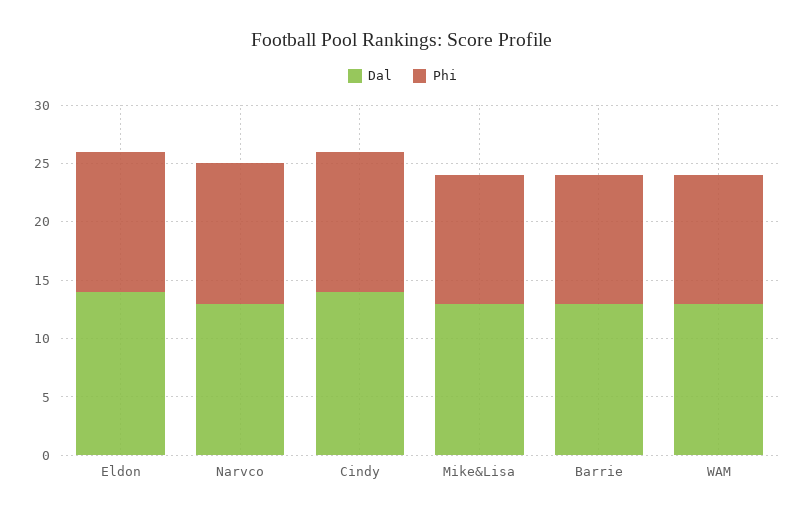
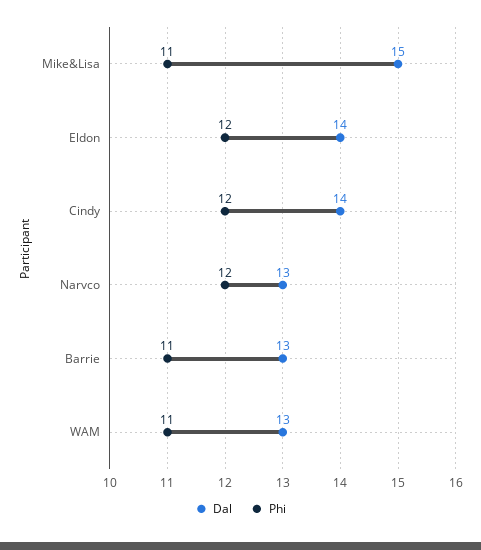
Dal, Mike&Lisa: 13 -> 15

